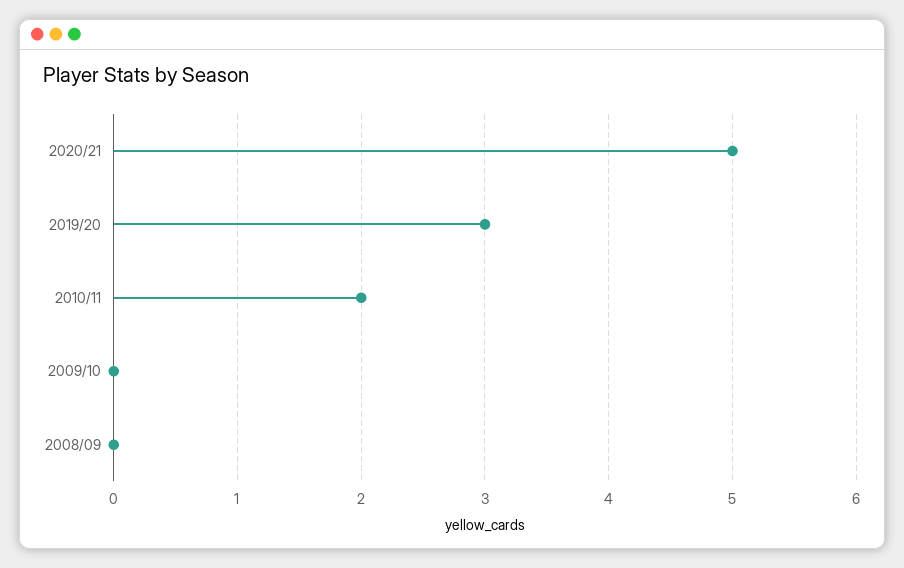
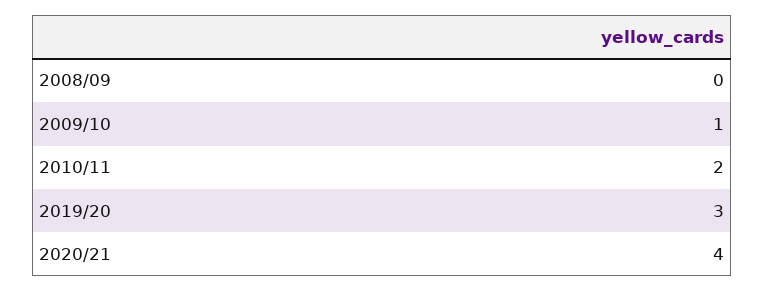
2020/21: 5 -> 4
2009/10: 0 -> 1

